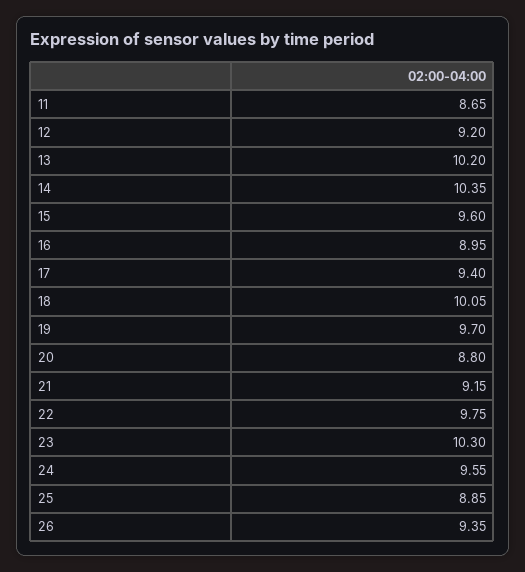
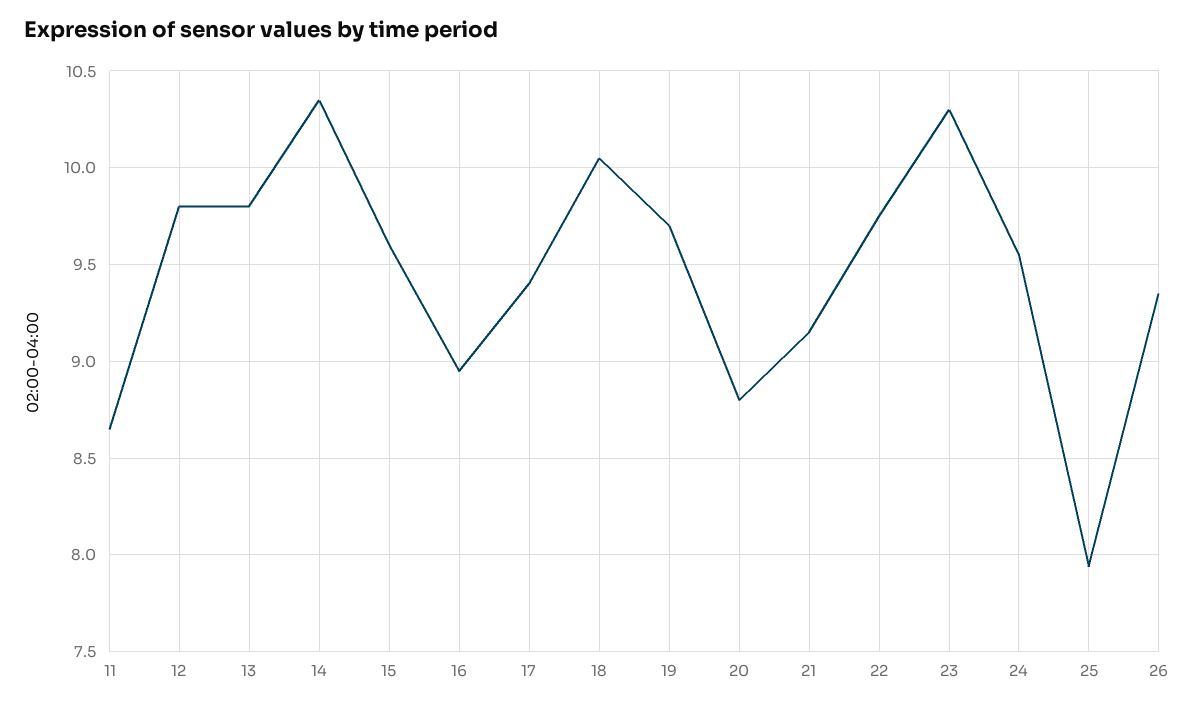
12: 9.2 -> 9.8
13: 10.2 -> 9.8
25: 8.85 -> 7.95

